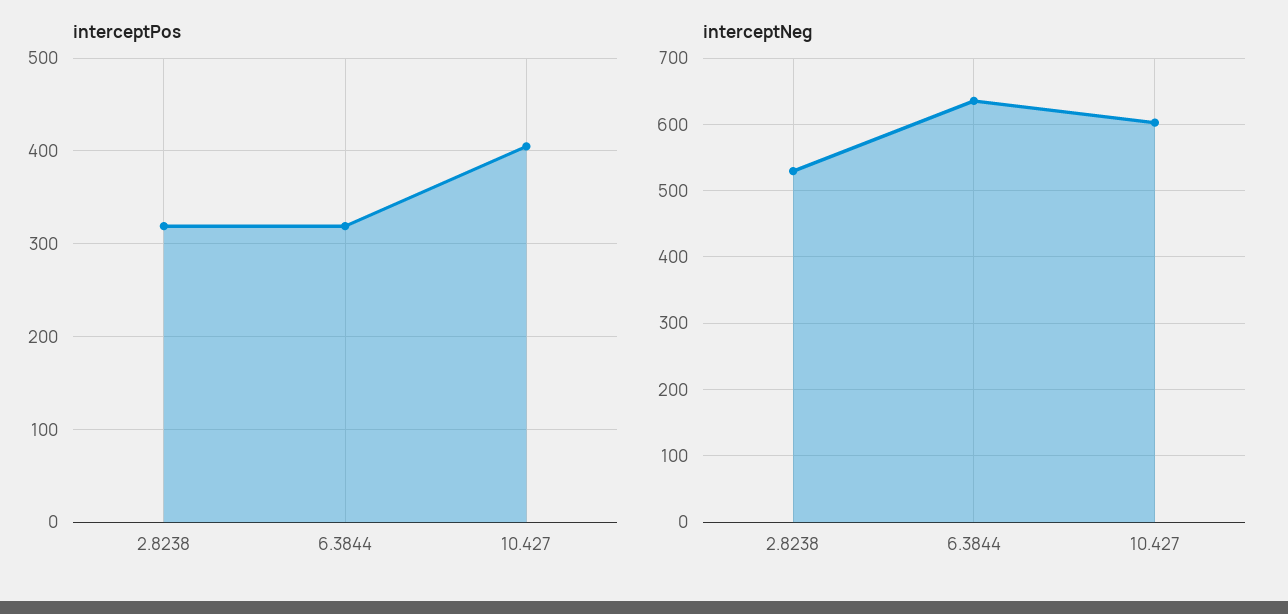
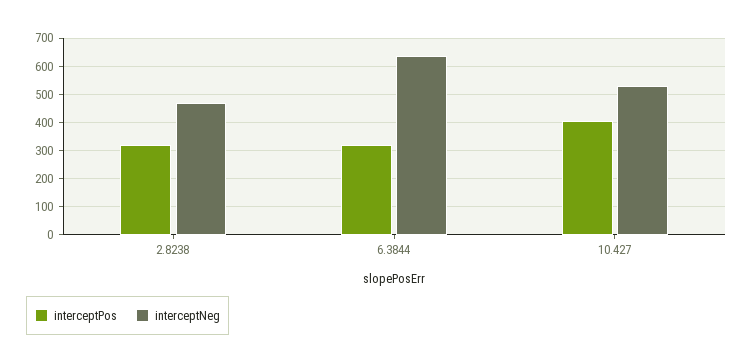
interceptNeg, 2.8238: 530 -> 475
interceptNeg, 10.427: 600 -> 525

